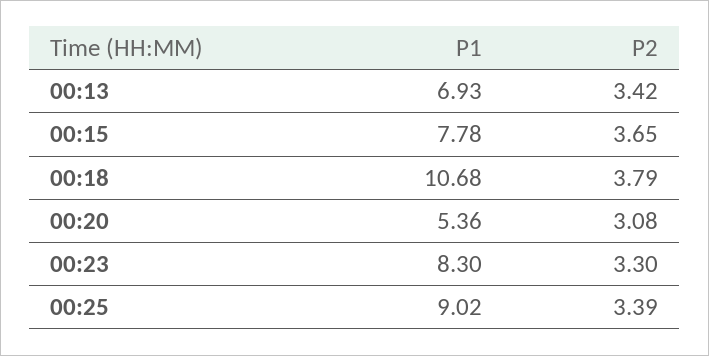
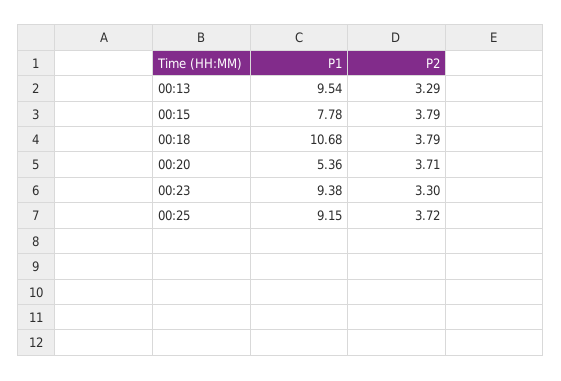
P1, 00:13: 6.93 -> 9.54
P2, 00:13: 3.42 -> 3.29
P2, 00:15: 3.65 -> 3.79
P2, 00:20: 3.08 -> 3.71
P1, 00:23: 8.3 -> 9.38
P1, 00:25: 9.02 -> 9.15
P2, 00:25: 3.39 -> 3.72

